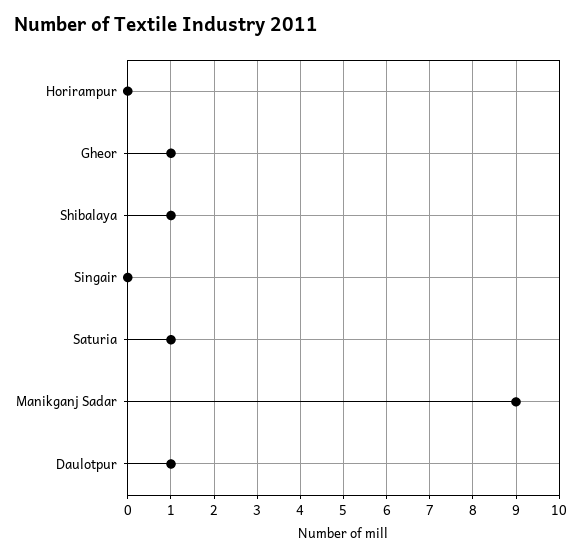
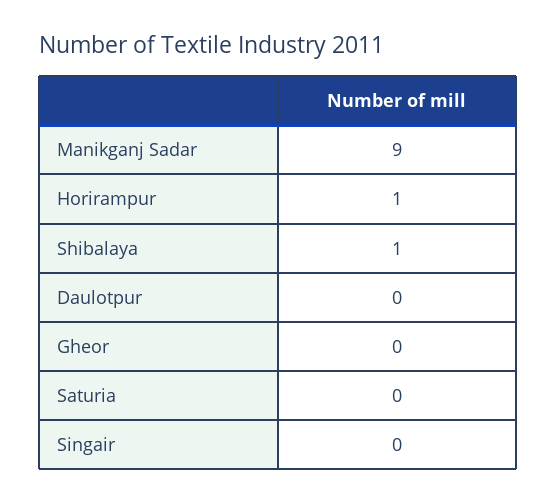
Horirampur: 0 -> 1
Gheor: 1 -> 0
Saturia: 1 -> 0
Daulotpur: 1 -> 0

